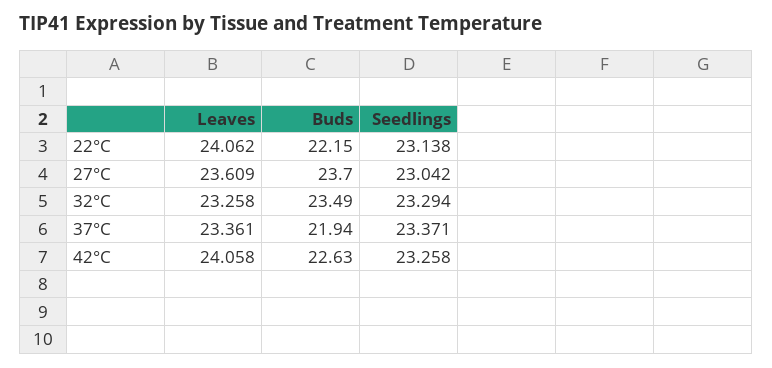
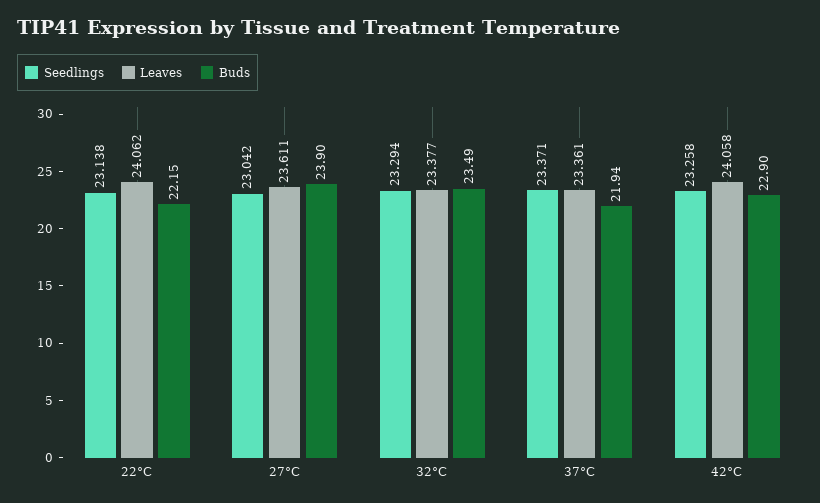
Leaves, 27°C: 23.609 -> 23.611
Buds, 27°C: 23.7 -> 23.9
Leaves, 32°C: 23.258 -> 23.377
Buds, 42°C: 22.63 -> 22.9

